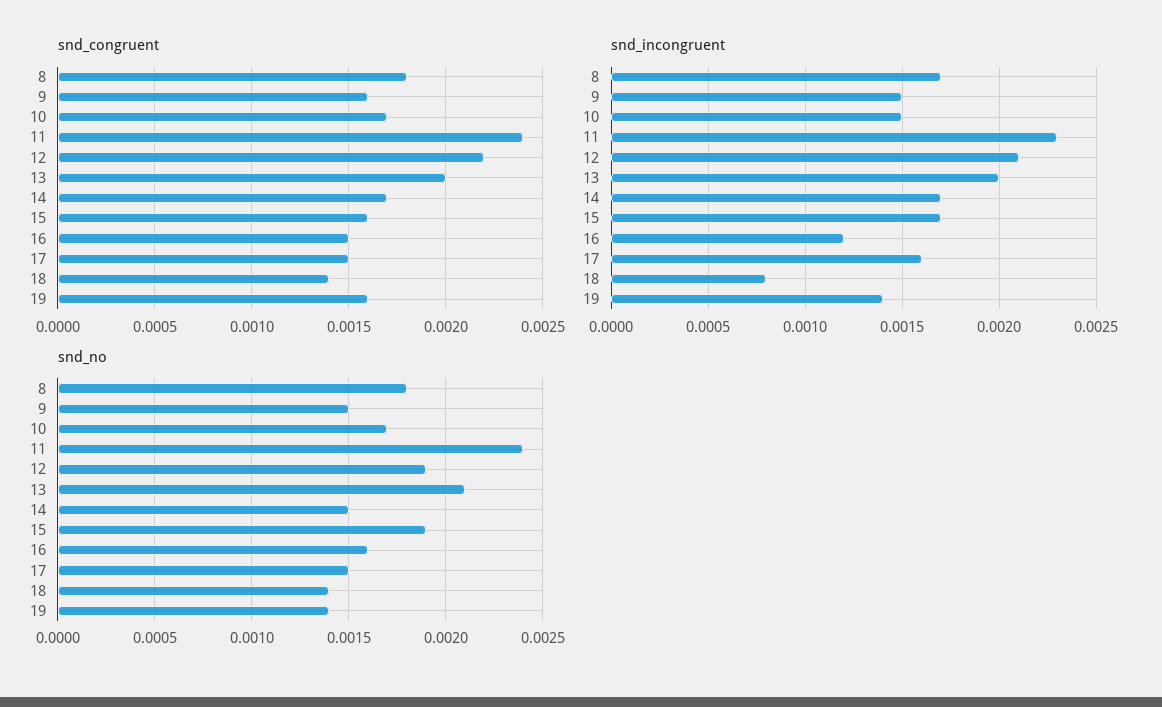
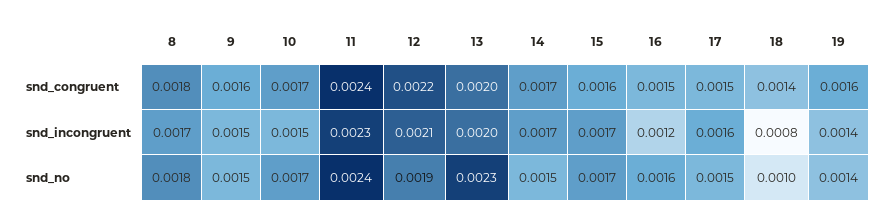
snd_no, 13: 0.0021 -> 0.0023
snd_no, 15: 0.0019 -> 0.0017
snd_no, 18: 0.0014 -> 0.001

